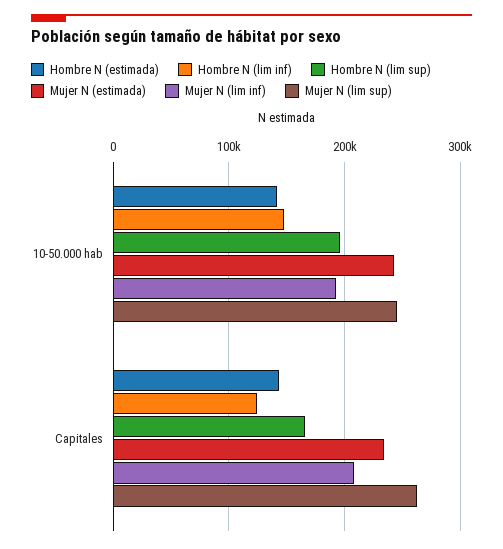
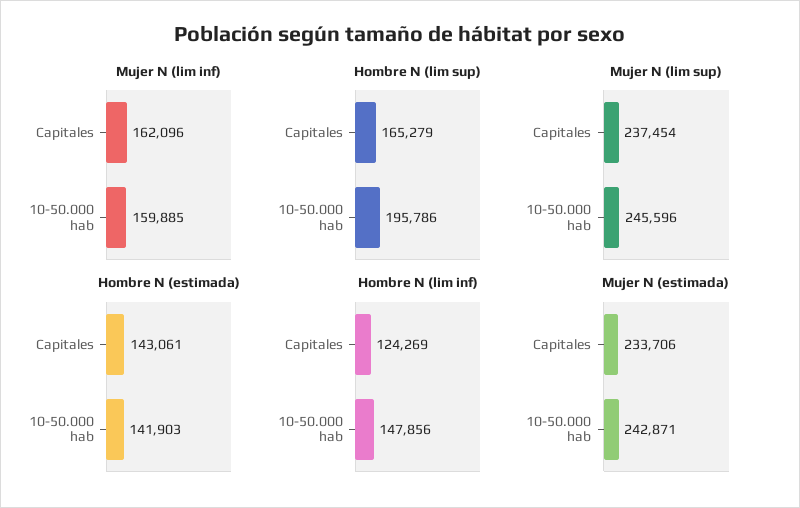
Mujer N (lim inf), 10-50.000 hab: 190000 -> 159885
Mujer N (lim inf), Capitales: 210000 -> 162096
Mujer N (lim sup), Capitales: 260000 -> 237454

